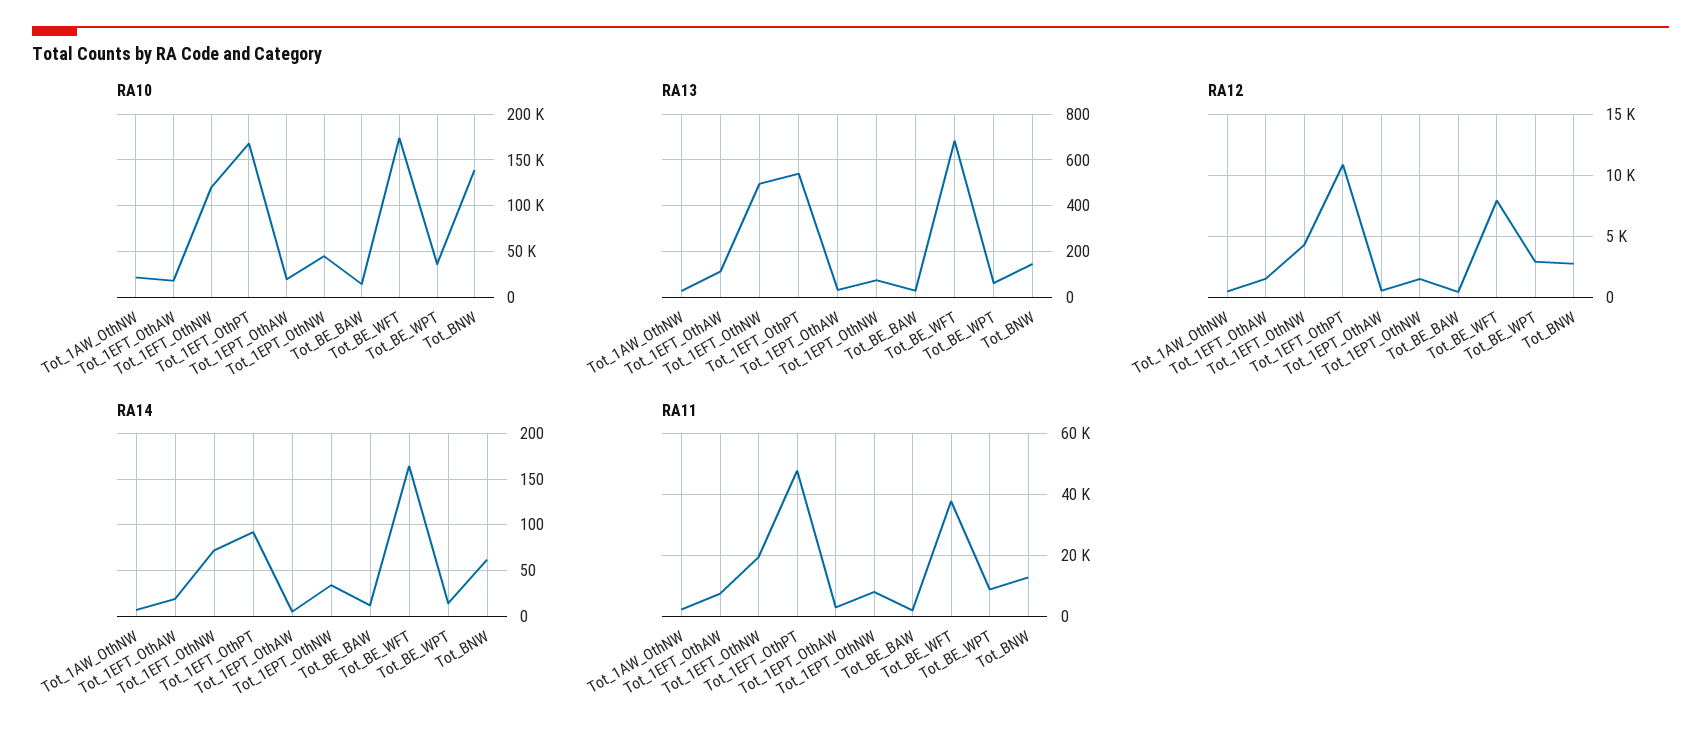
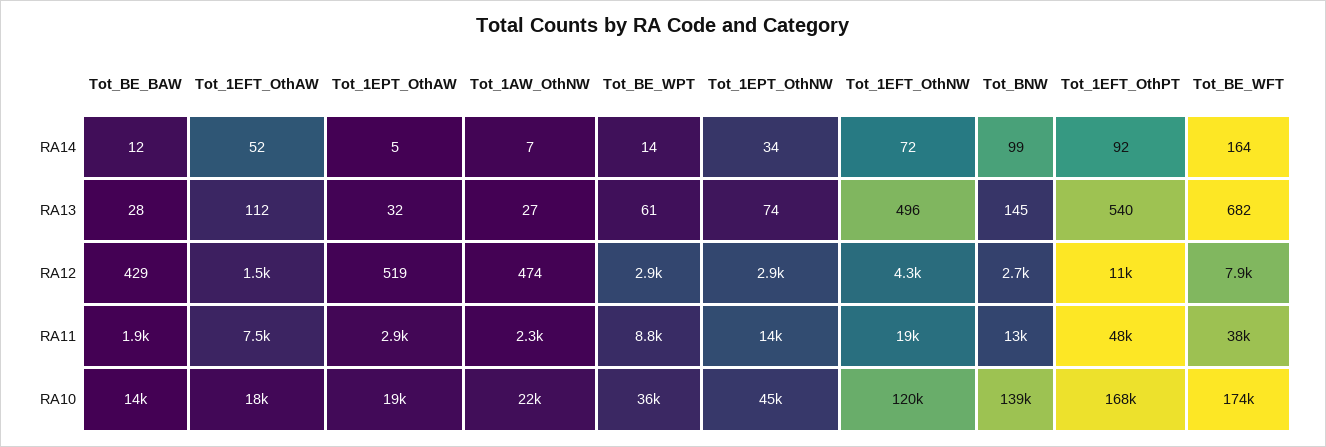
RA12, Tot_1EPT_OthNW: 1500 -> 2900
RA14, Tot_1EFT_OthAW: 20 -> 52
RA14, Tot_BNW: 60 -> 99
RA11, Tot_1EPT_OthNW: 8000 -> 14000

